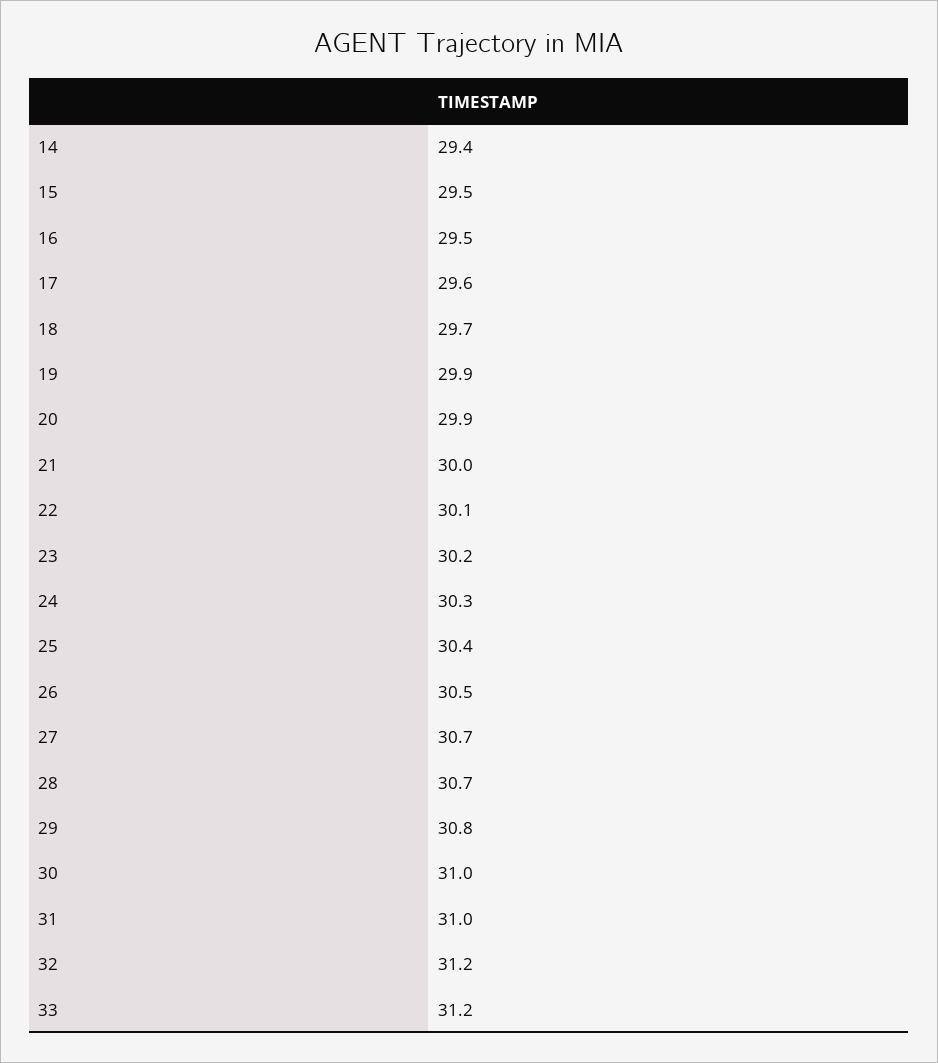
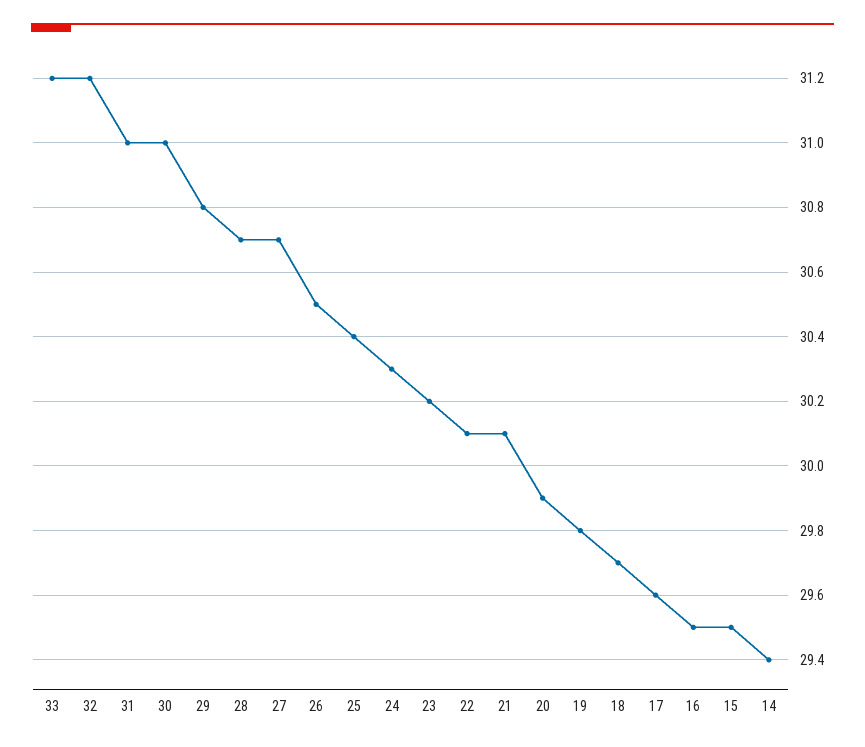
19: 29.9 -> 29.8
21: 30 -> 30.1

